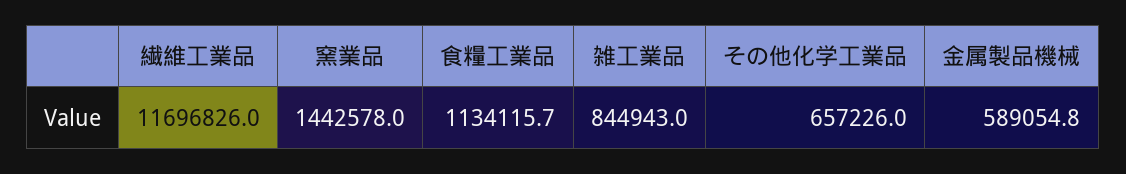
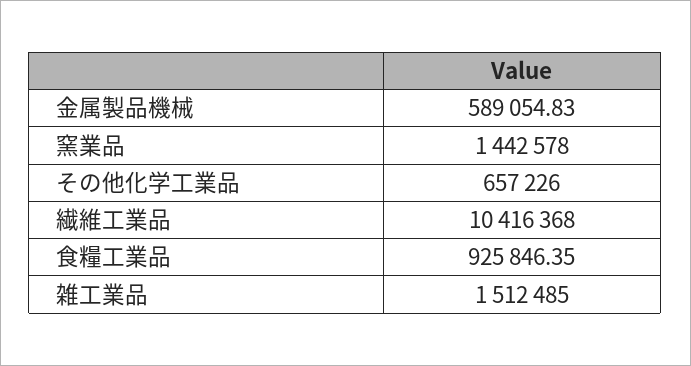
繊維工業品: 11696826 -> 10416368
食糧工業品: 1134115.7 -> 925846.35
雑工業品: 844943 -> 1512485

